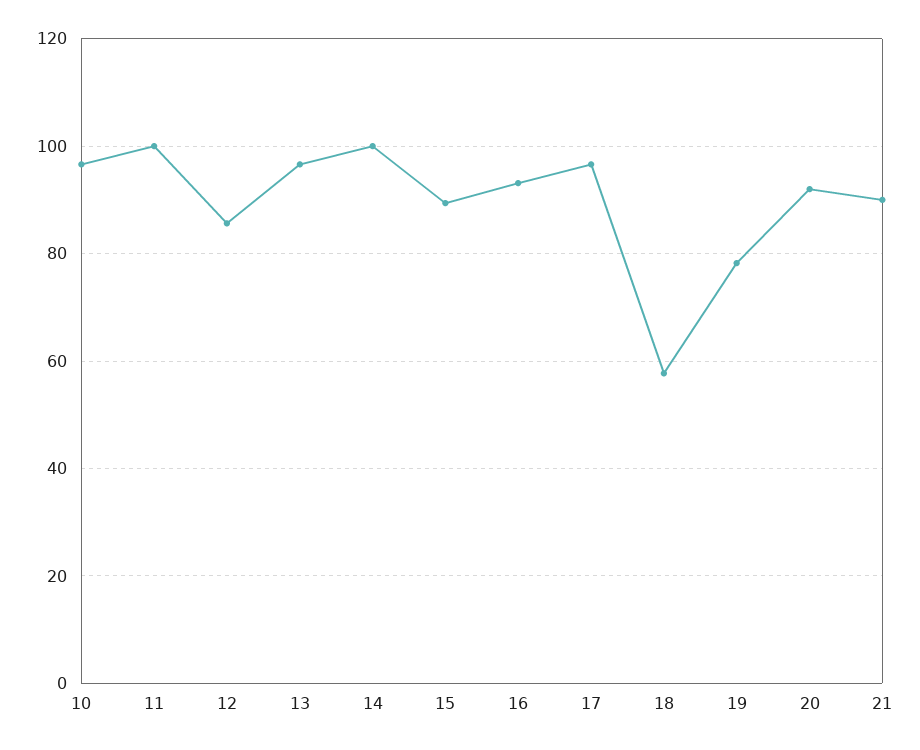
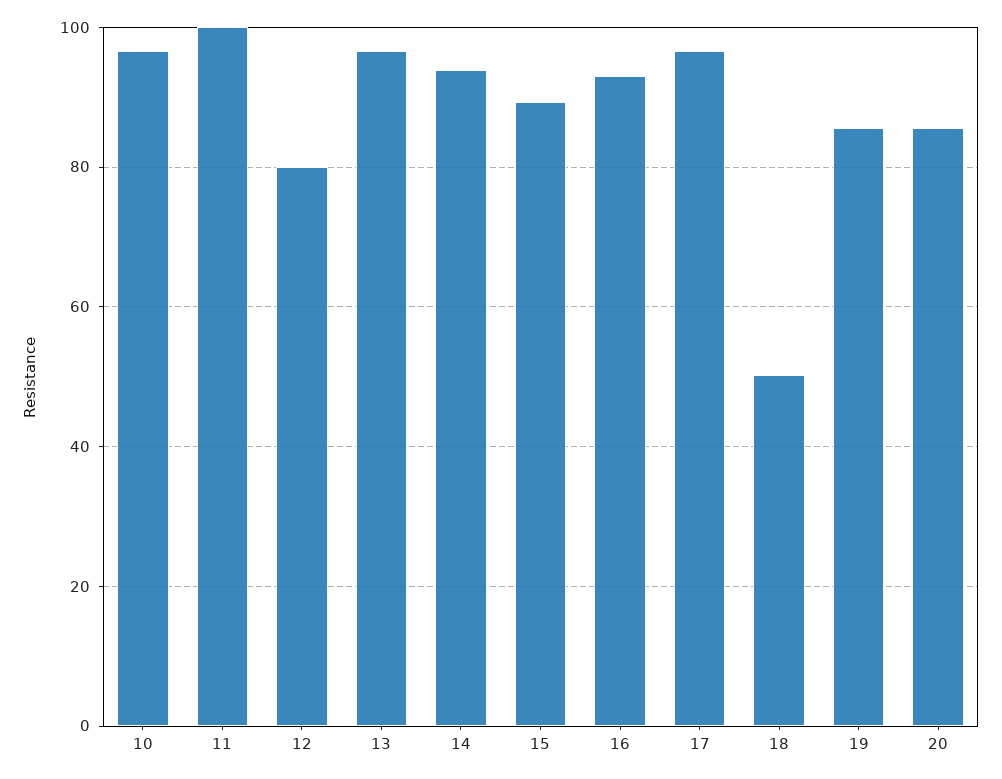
12: 86 -> 80
14: 100 -> 94
18: 58 -> 50
19: 78 -> 86
20: 92 -> 86
21: 90 -> none

